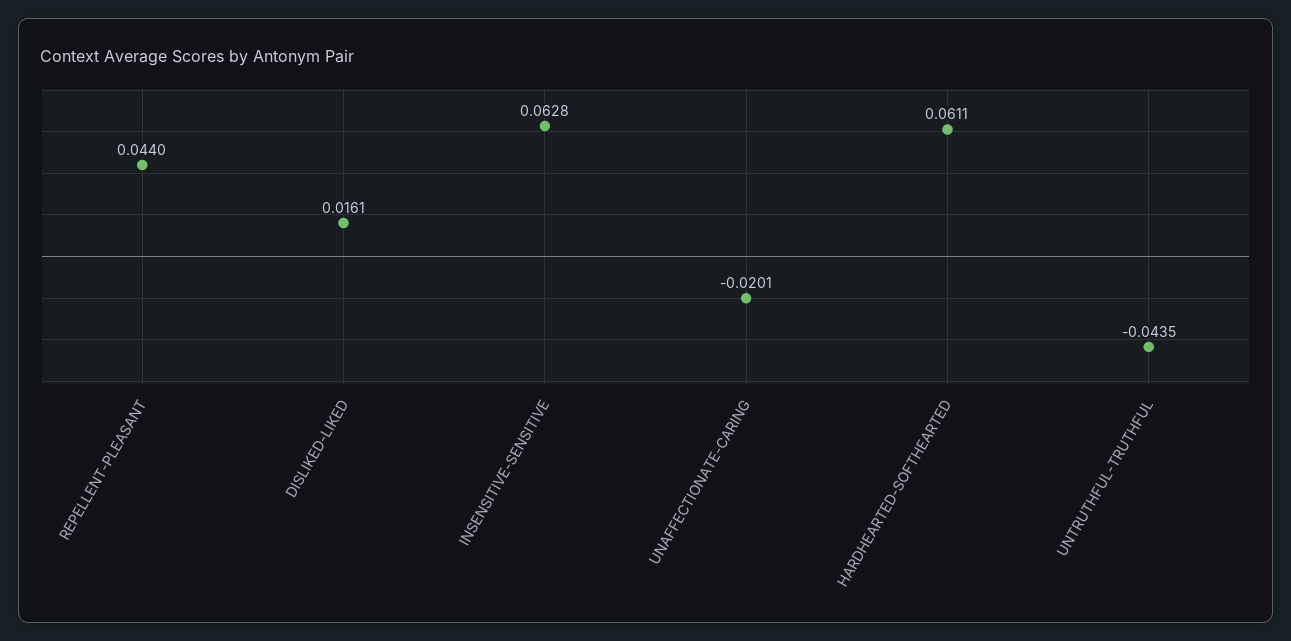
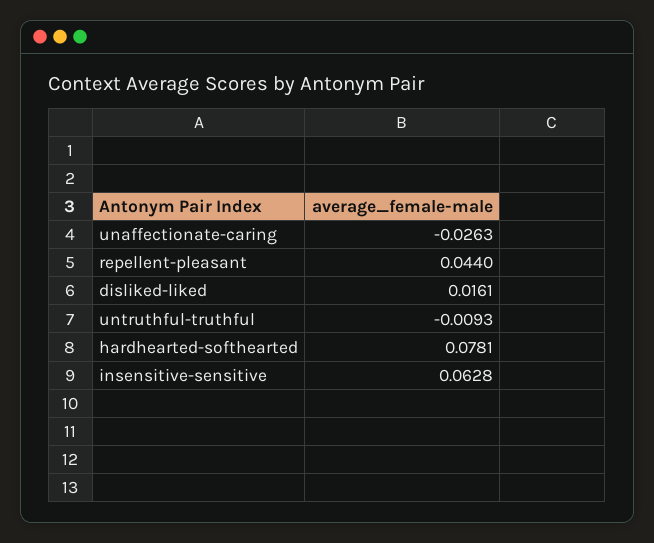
UNAFFECTIONATE-CARING: -0.0201 -> -0.0263
HARDHEARTED-SOFTHEARTED: 0.0611 -> 0.0781
UNTRUTHFUL-TRUTHFUL: -0.0435 -> -0.0093

